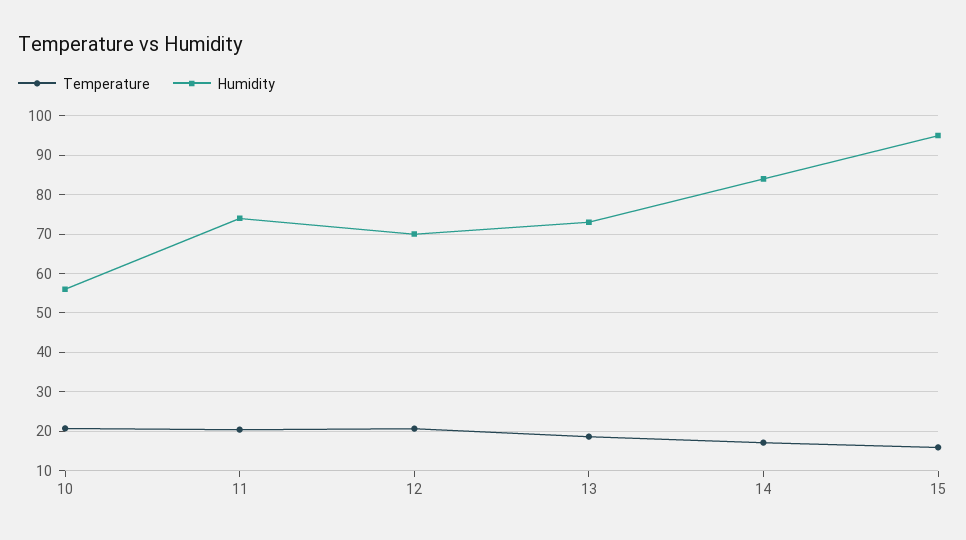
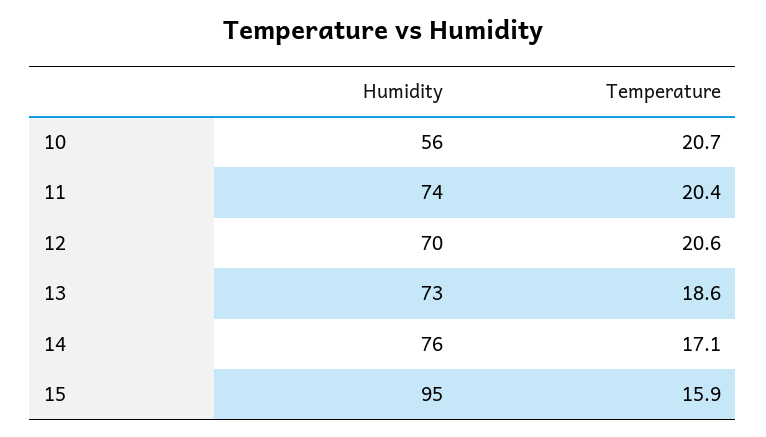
Humidity, 14: 84 -> 76

